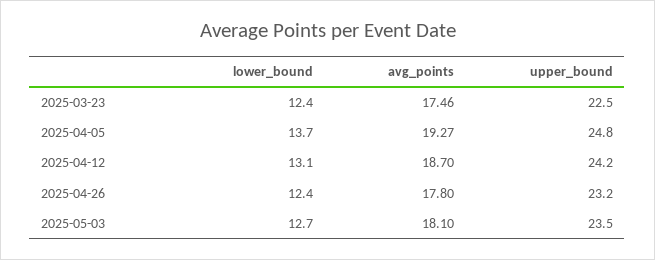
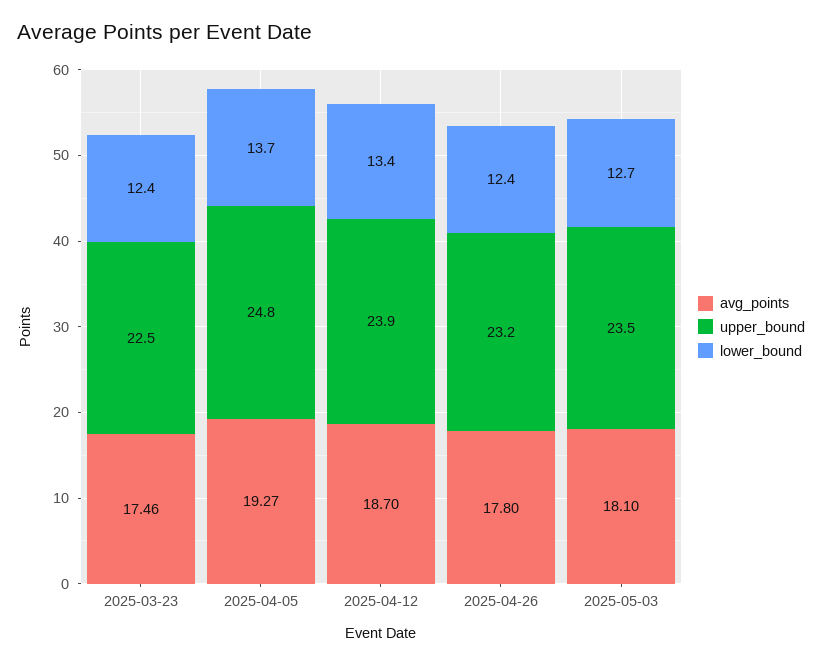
lower_bound, 2025-04-12: 13.1 -> 13.4
upper_bound, 2025-04-12: 24.2 -> 23.9

